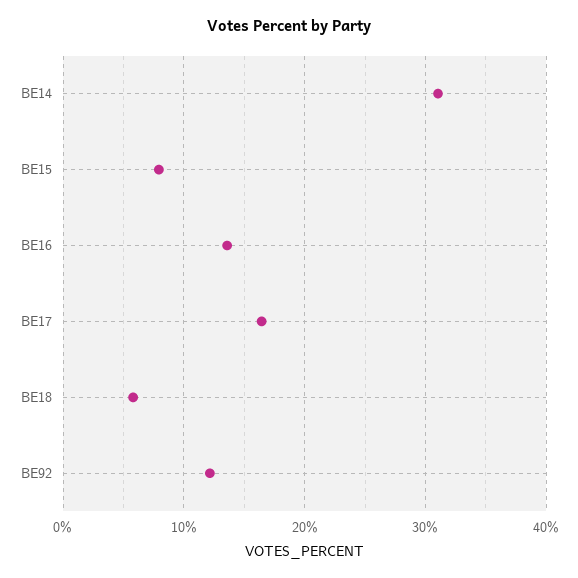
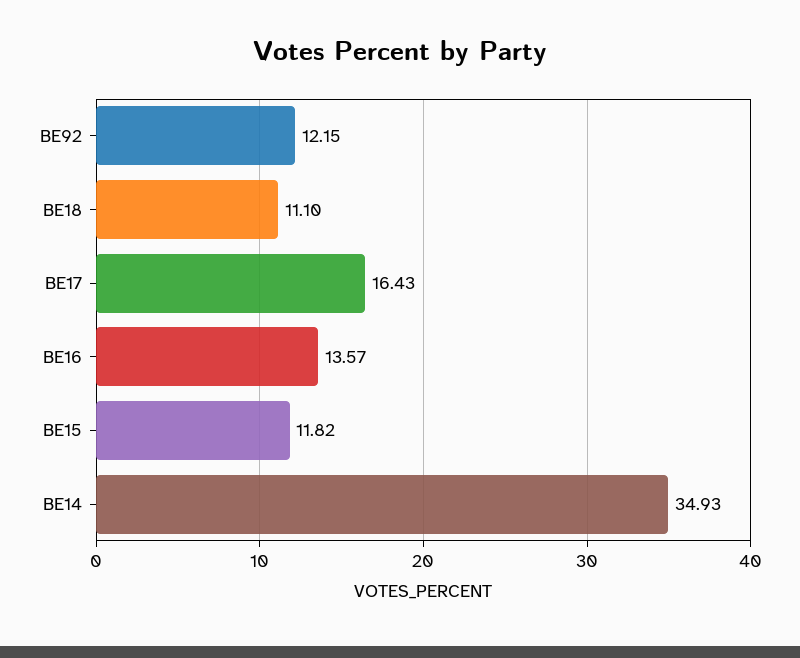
BE14: 31 -> 34.93
BE15: 8 -> 11.82
BE18: 6 -> 11.1

